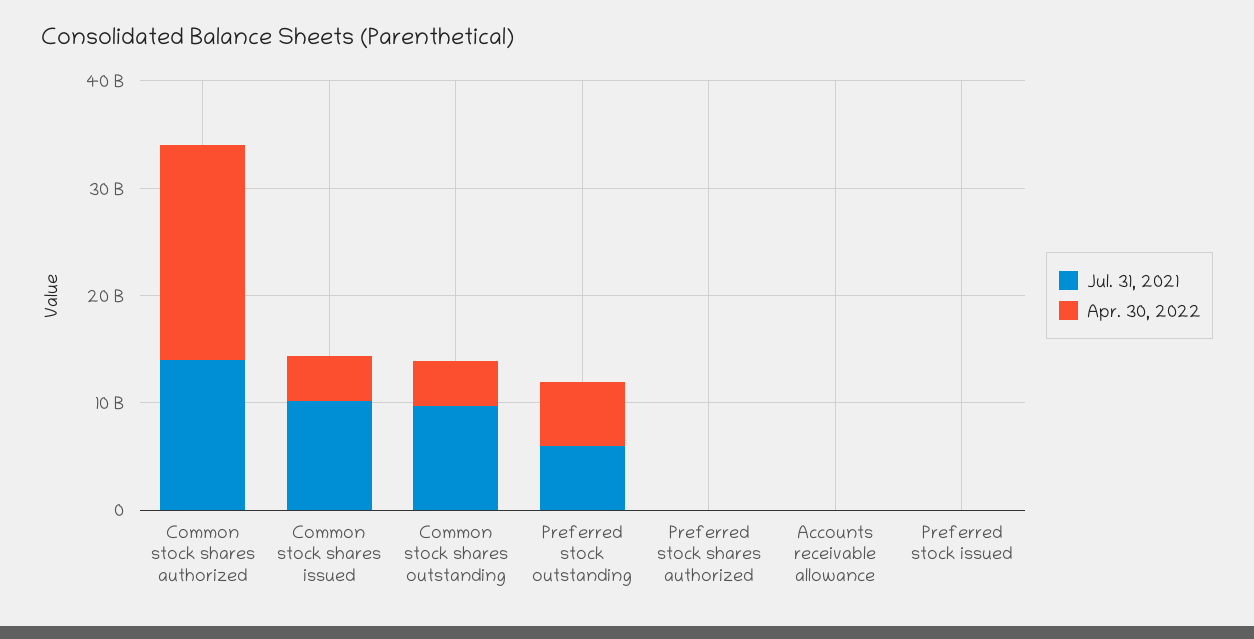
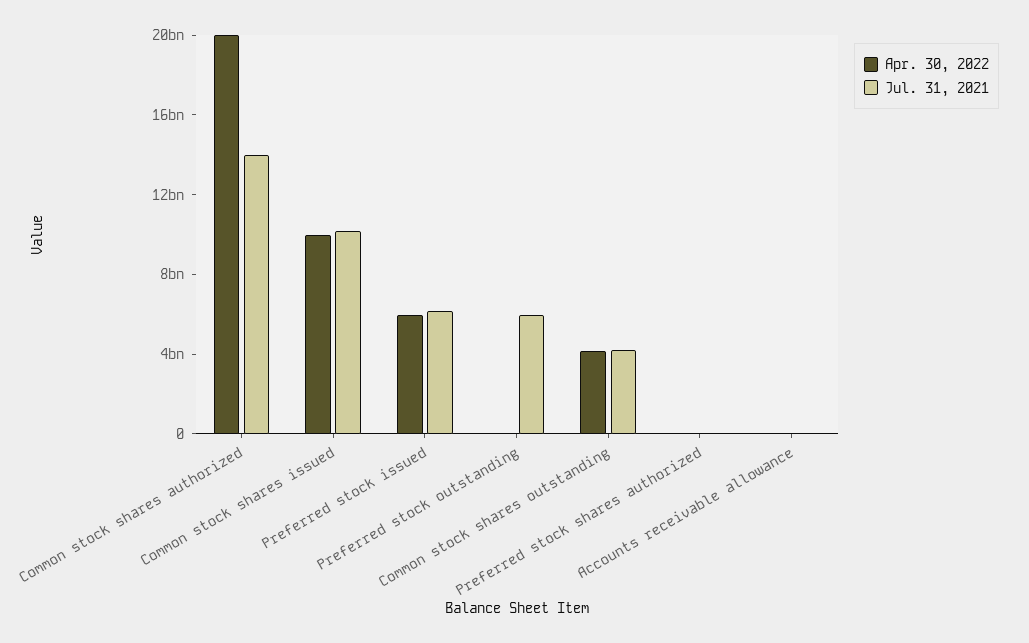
Apr. 30, 2022, Common stock shares issued: 4000000000 -> 10000000000
Jul. 31, 2021, Common stock shares outstanding: 10000000000 -> 4000000000
Apr. 30, 2022, Preferred stock outstanding: 6000000000 -> 0
Jul. 31, 2021, Preferred stock issued: 0 -> 6000000000
Apr. 30, 2022, Preferred stock issued: 0 -> 6000000000

